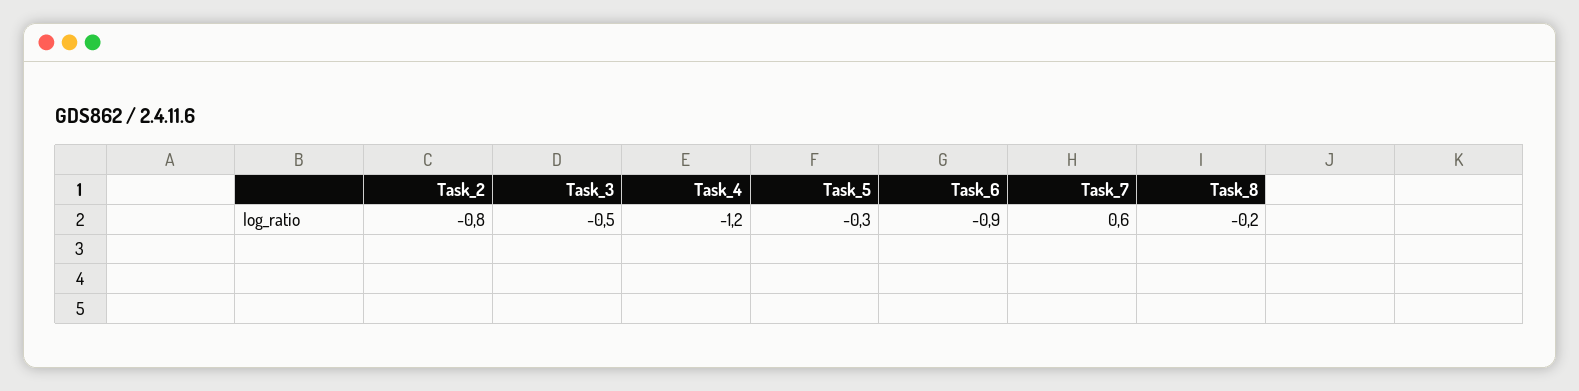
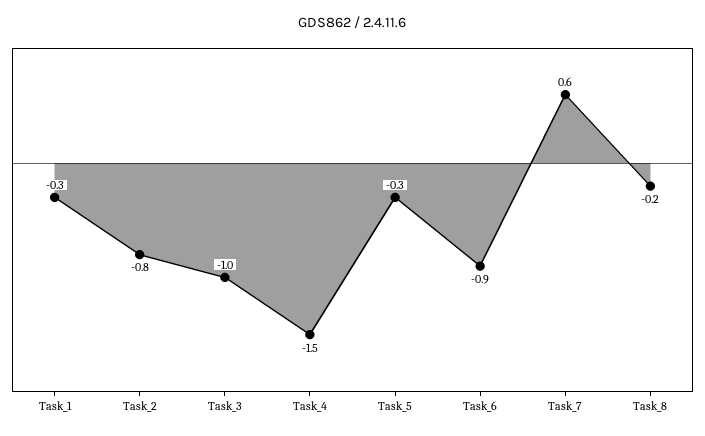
Task_3: -0.5 -> -1
Task_4: -1.2 -> -1.5
Task_1: none -> -0.3

